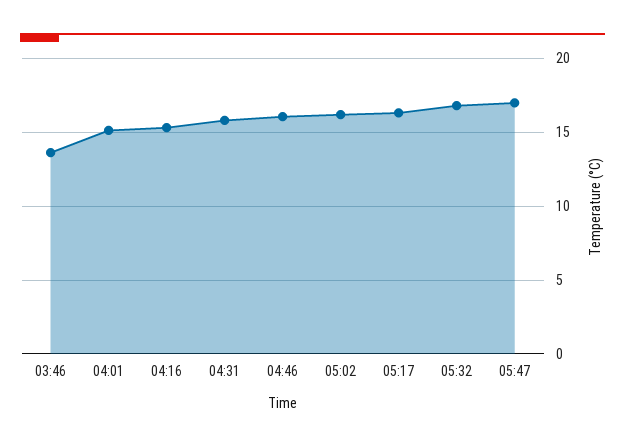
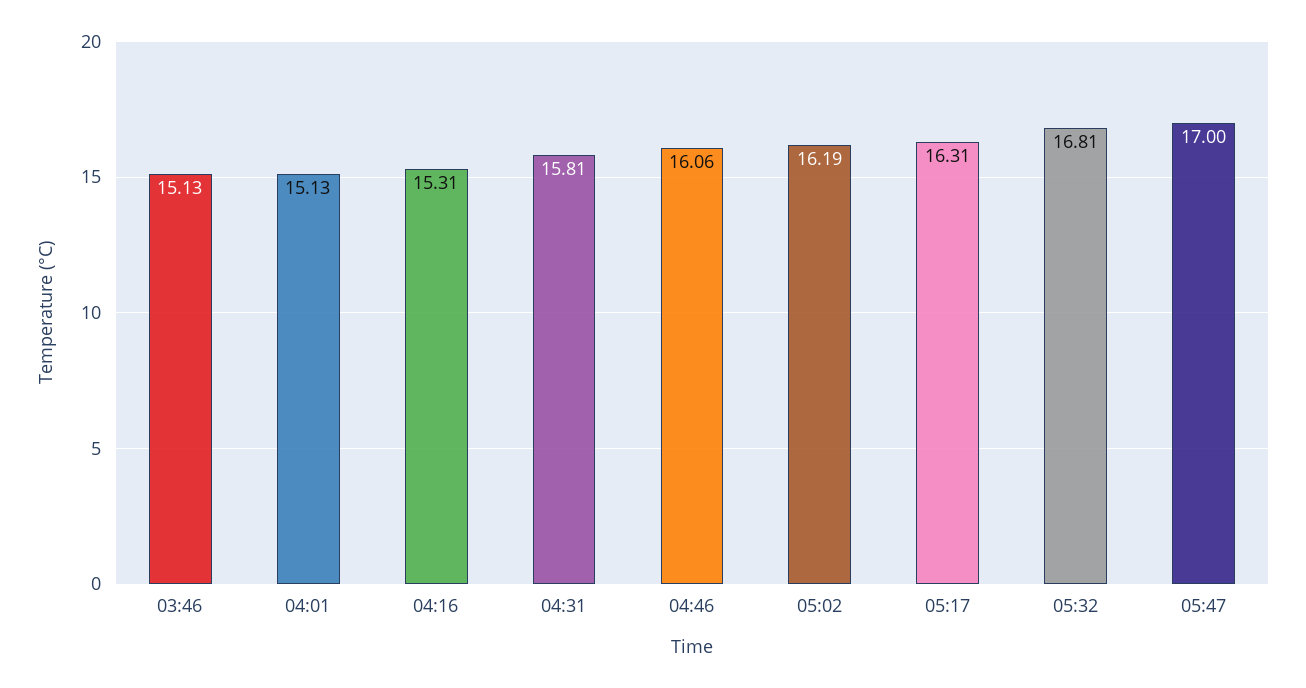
03:46: 13.5 -> 15.13

